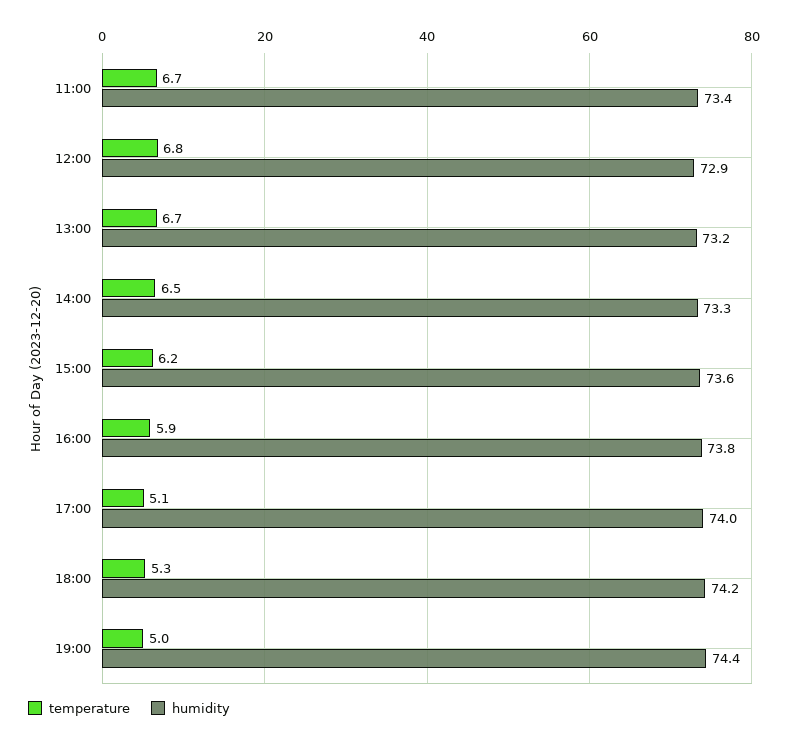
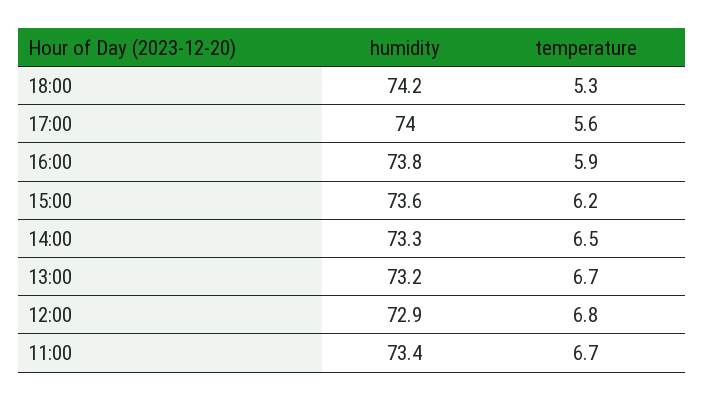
temperature, 17:00: 5.1 -> 5.6
temperature, 19:00: 5 -> none
humidity, 19:00: 74.4 -> none

